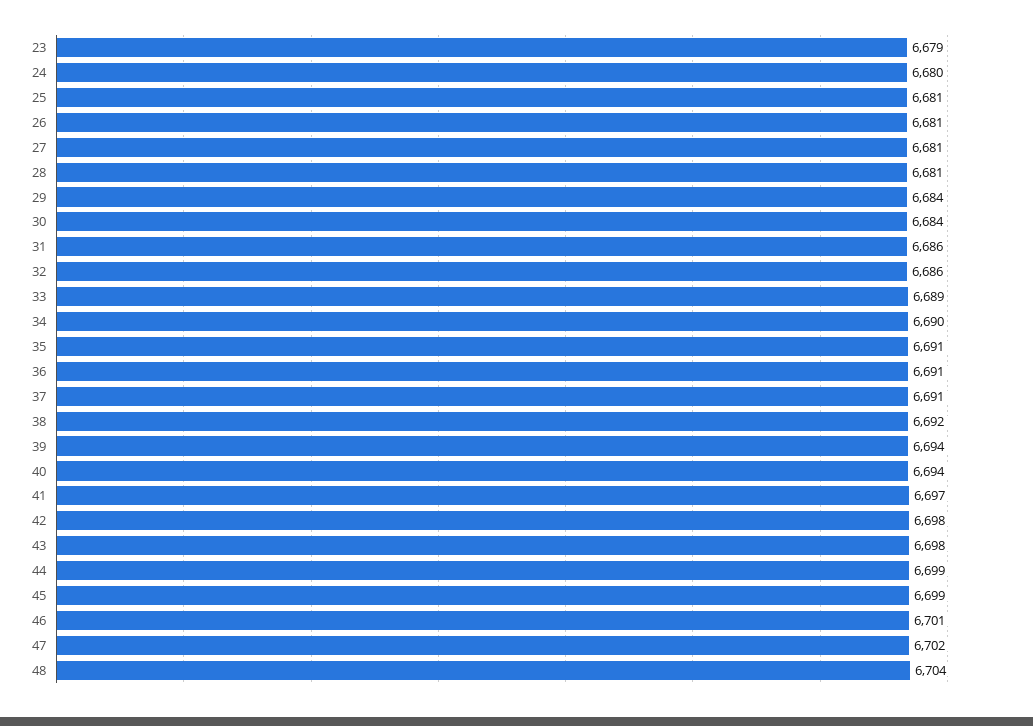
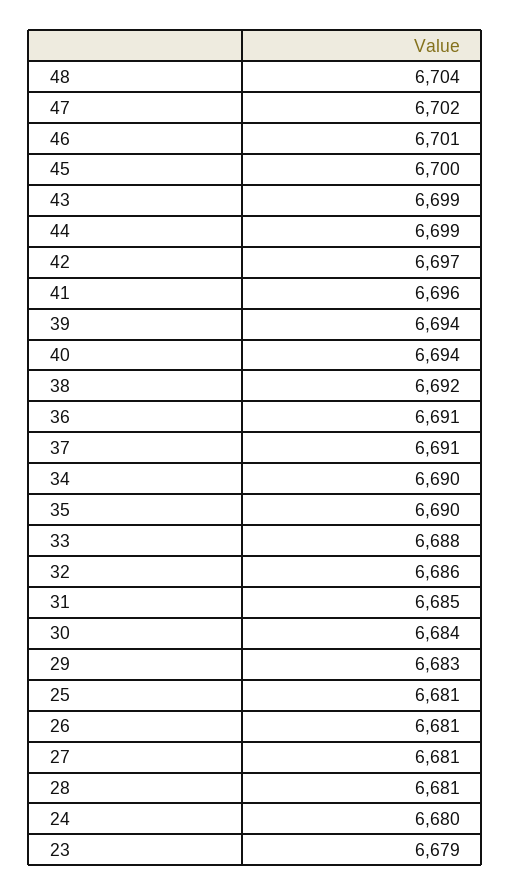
29: 6684 -> 6683
31: 6686 -> 6685
33: 6689 -> 6688
35: 6691 -> 6690
41: 6697 -> 6696
42: 6698 -> 6697
43: 6698 -> 6699
45: 6699 -> 6700

